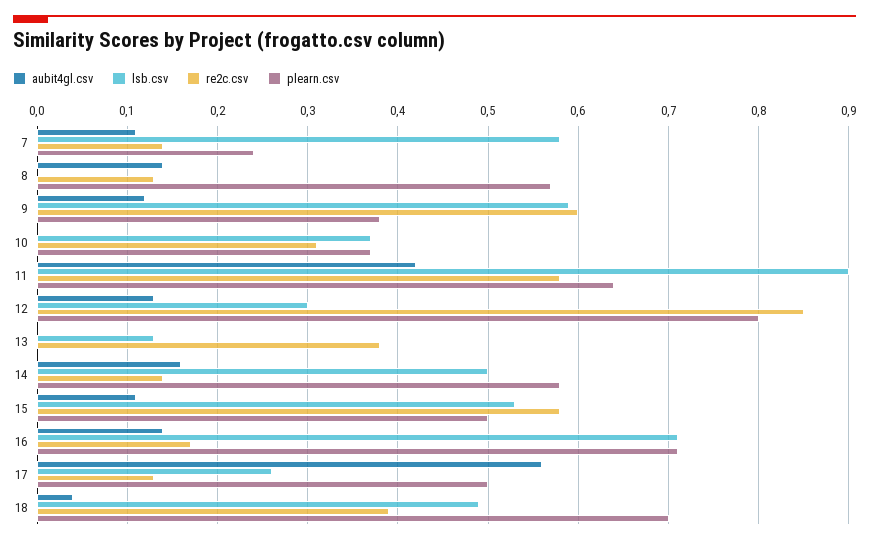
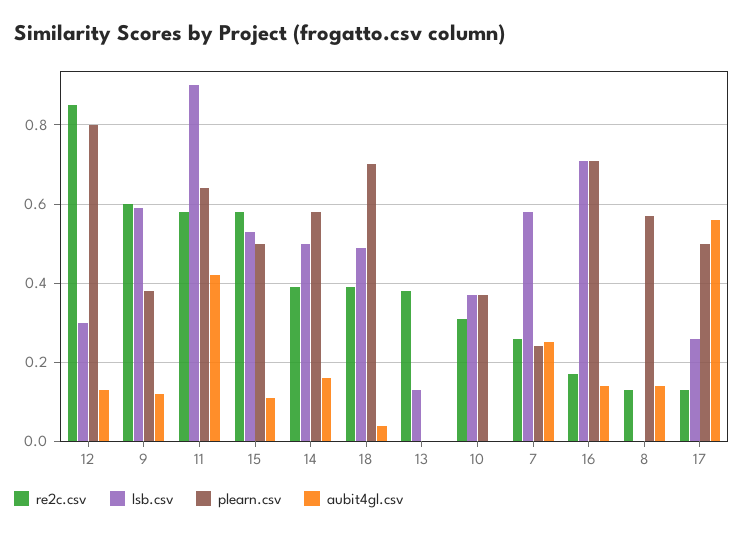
aubit4gl.csv, 7: 0.11 -> 0.25
re2c.csv, 7: 0.14 -> 0.25
re2c.csv, 14: 0.14 -> 0.4

